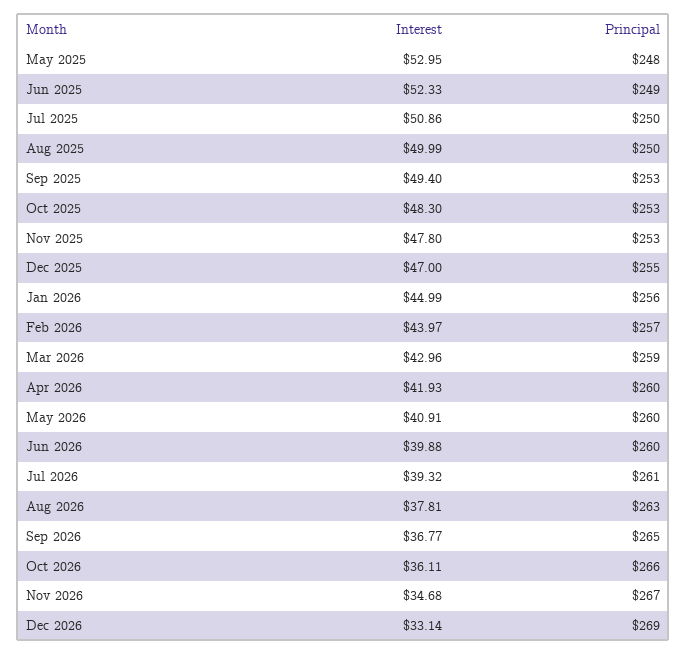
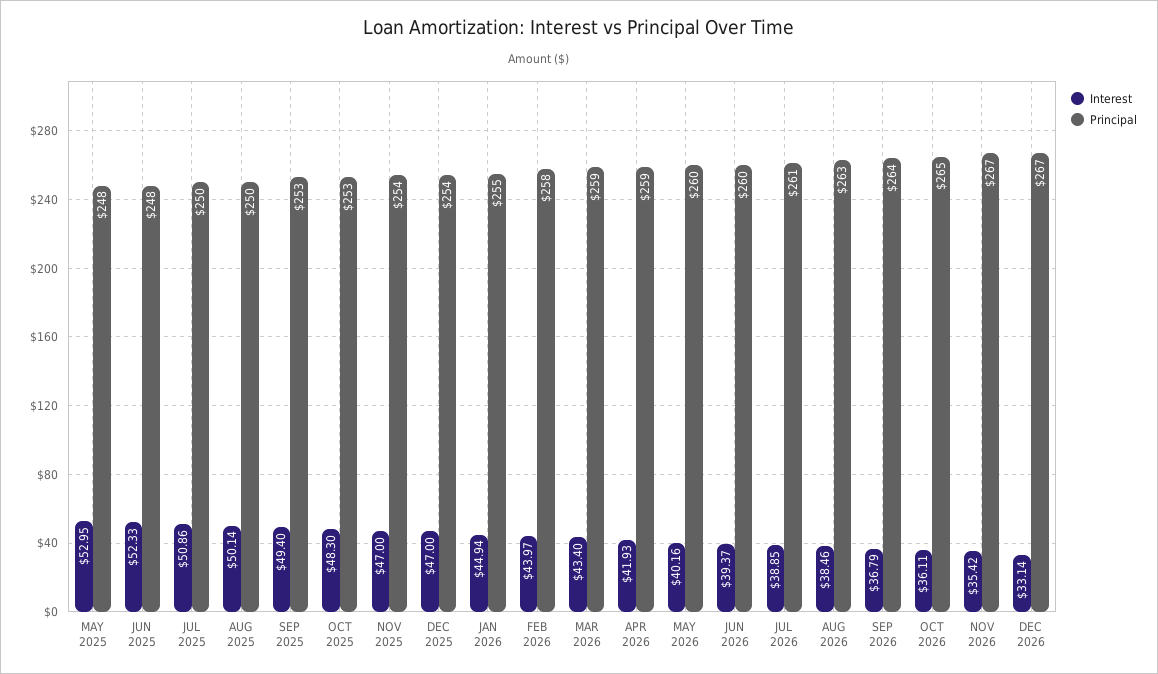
Principal, Jun 2025: 249 -> 248
Interest, Aug 2025: 49.99 -> 50.14
Interest, Nov 2025: 47.8 -> 47
Principal, Nov 2025: 253 -> 254
Principal, Dec 2025: 255 -> 254
Interest, Jan 2026: 44.99 -> 44.94
Principal, Jan 2026: 256 -> 255
Principal, Feb 2026: 257 -> 258
Interest, Mar 2026: 42.96 -> 43.4
Principal, Apr 2026: 260 -> 259
Interest, May 2026: 40.91 -> 40.16
Interest, Jun 2026: 39.88 -> 39.37
Interest, Jul 2026: 39.32 -> 38.85
Interest, Aug 2026: 37.81 -> 38.46
Interest, Sep 2026: 36.77 -> 36.79
Principal, Sep 2026: 265 -> 264
Principal, Oct 2026: 266 -> 265
Interest, Nov 2026: 34.68 -> 35.42
Principal, Dec 2026: 269 -> 267

